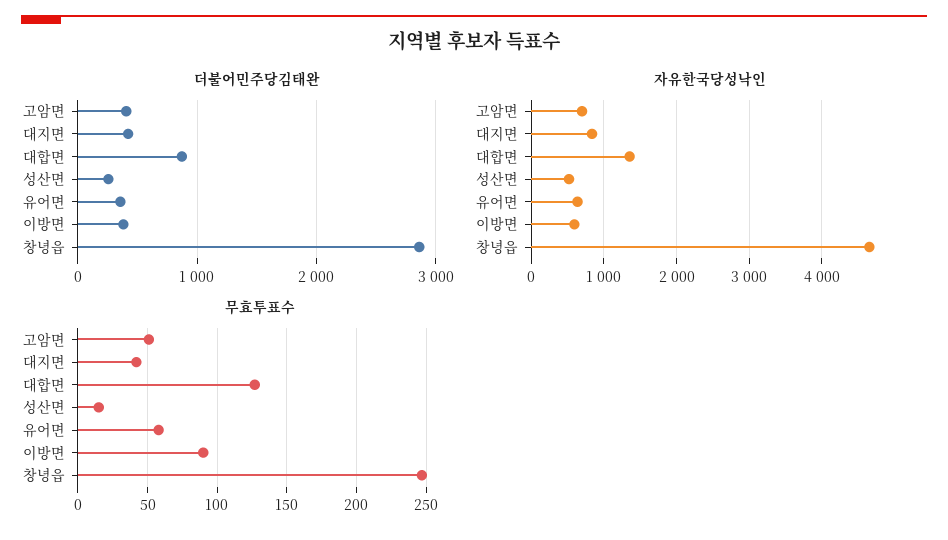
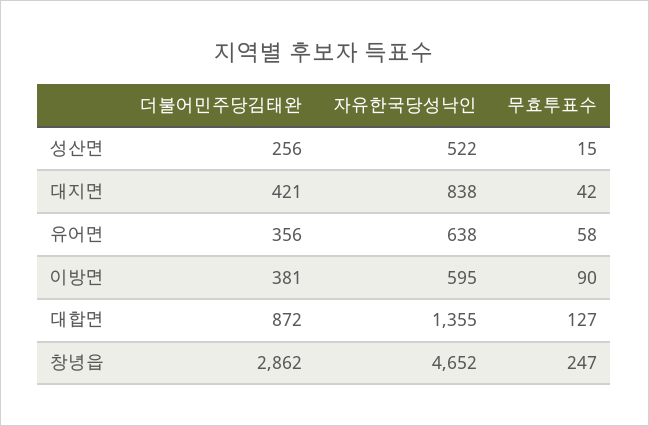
더불어민주당김태완, 고암면: 400 -> none
자유한국당성낙인, 고암면: 700 -> none
무효투표수, 고암면: 50 -> none

